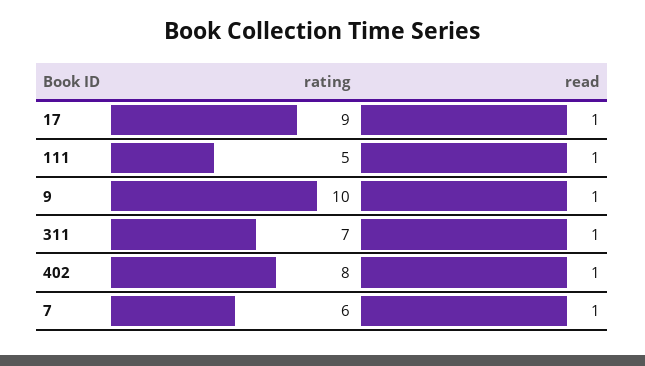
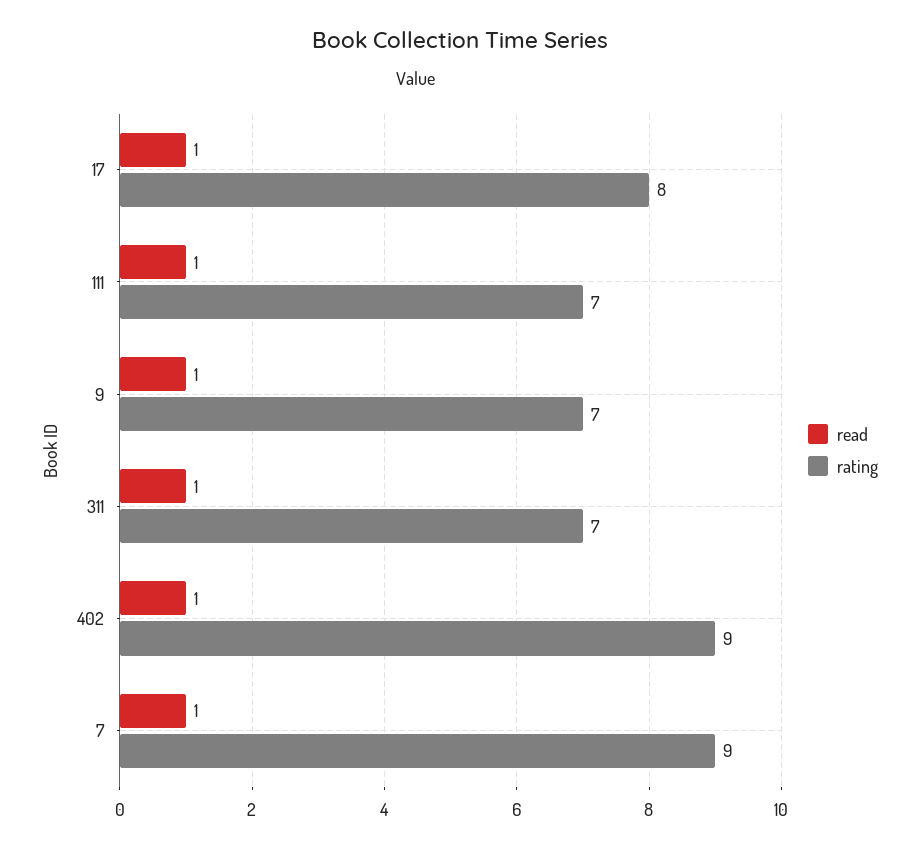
rating, 17: 9 -> 8
rating, 111: 5 -> 7
rating, 9: 10 -> 7
rating, 402: 8 -> 9
rating, 7: 6 -> 9

